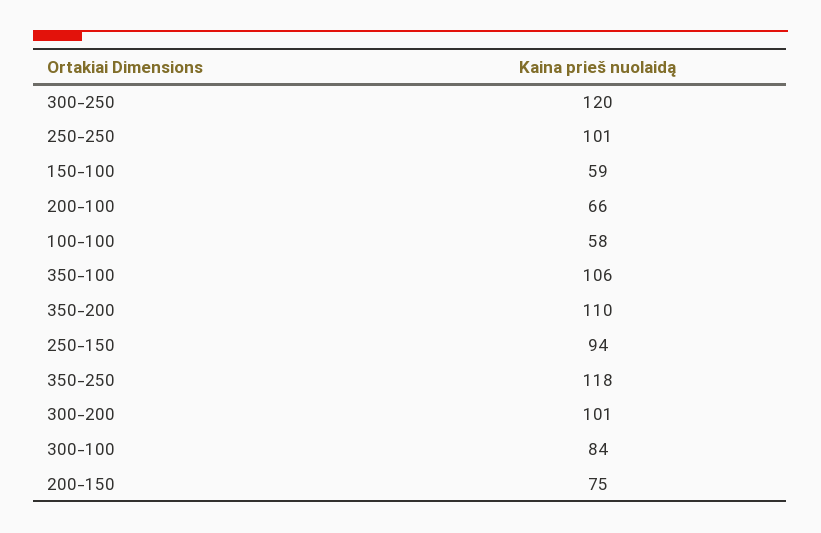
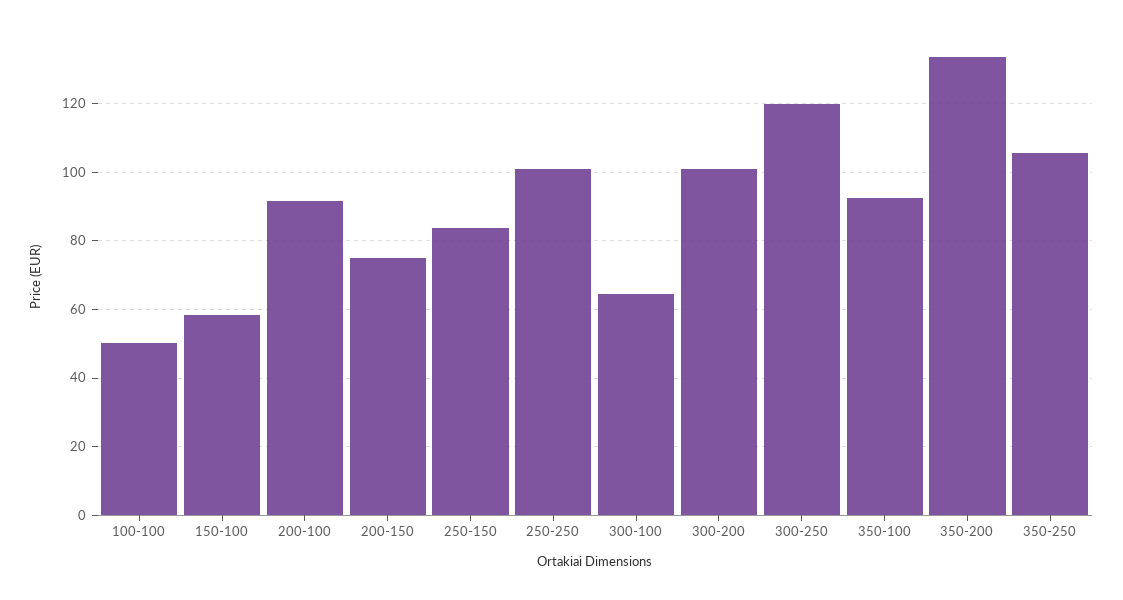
200-100: 66 -> 92
100-100: 58 -> 50
350-100: 106 -> 92
350-200: 110 -> 134
250-150: 94 -> 84
350-250: 118 -> 106
300-100: 84 -> 64

